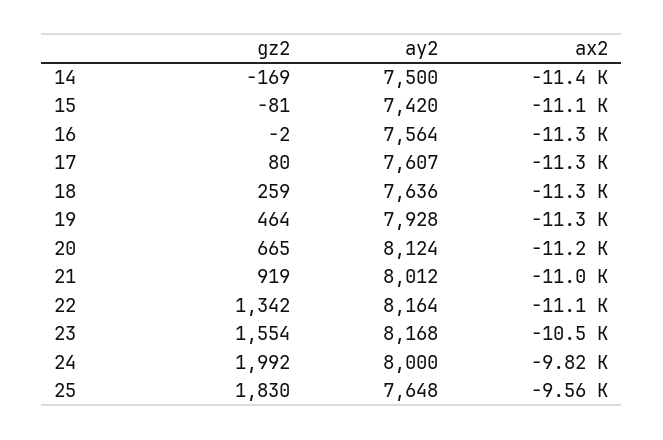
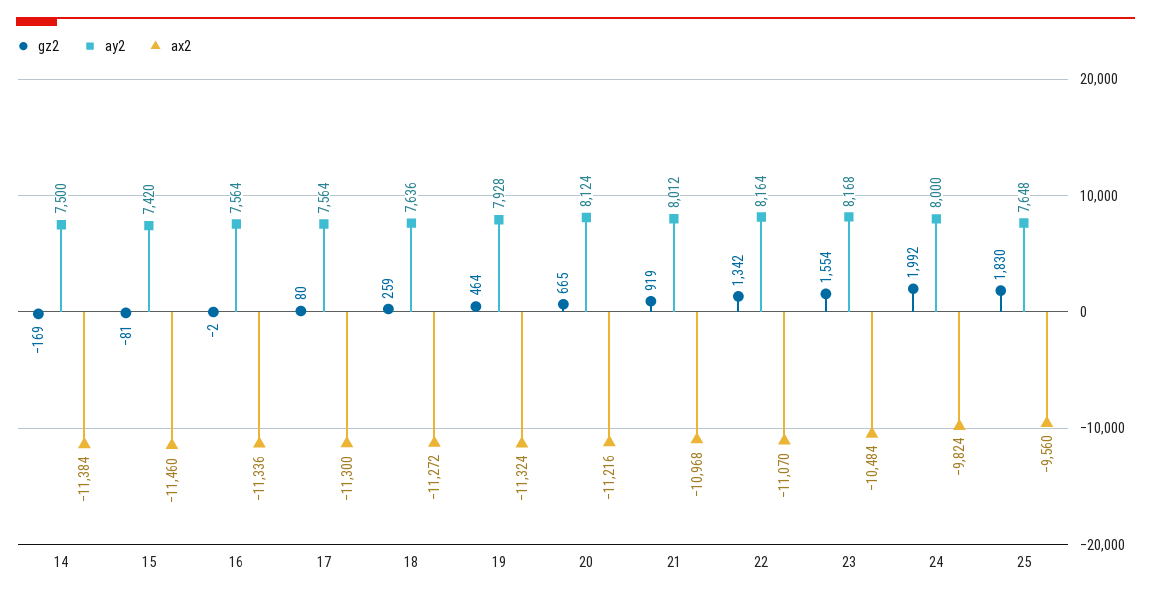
ax2, 15: -11100 -> -11460
ay2, 17: 7607 -> 7564

